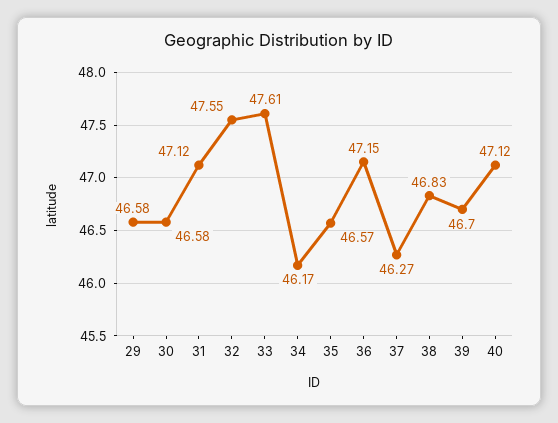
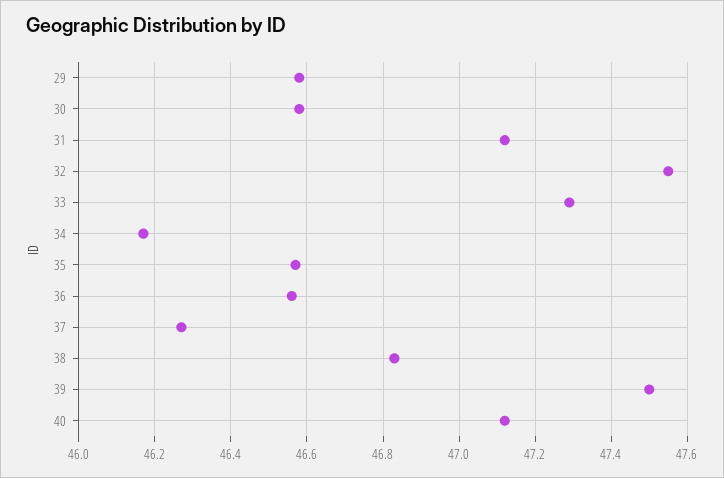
33: 47.61 -> 47.3
36: 47.15 -> 46.55
39: 46.7 -> 47.5

